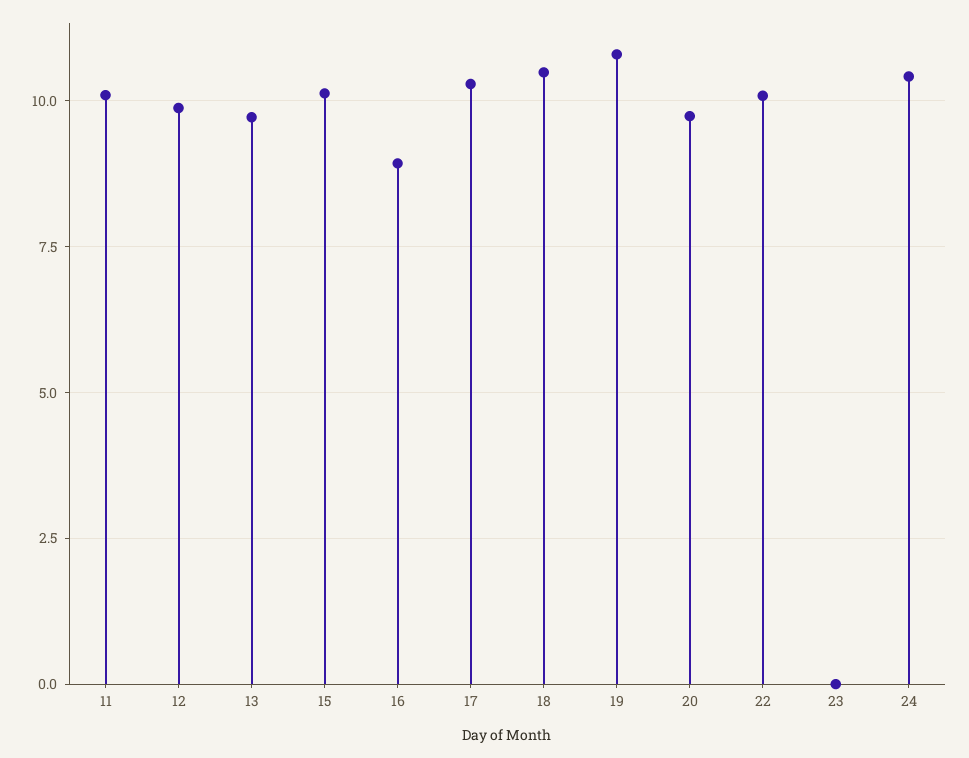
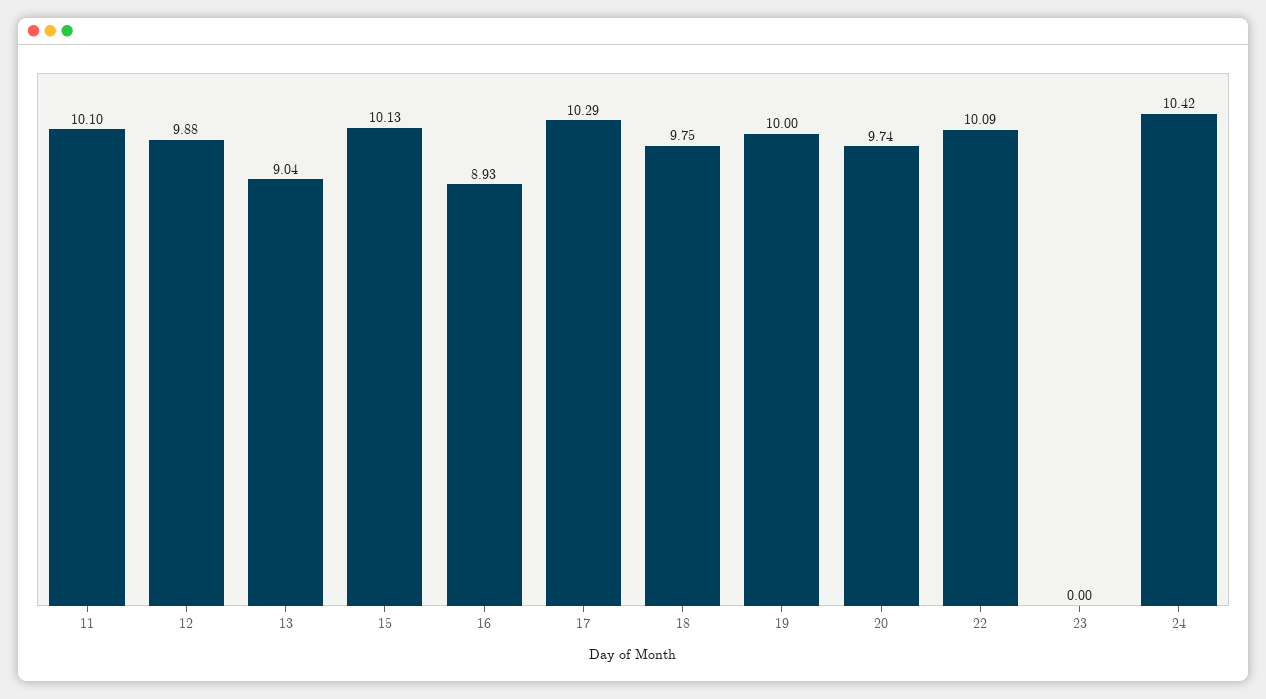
13: 9.75 -> 9.04
18: 10.5 -> 9.75
19: 10.75 -> 10

